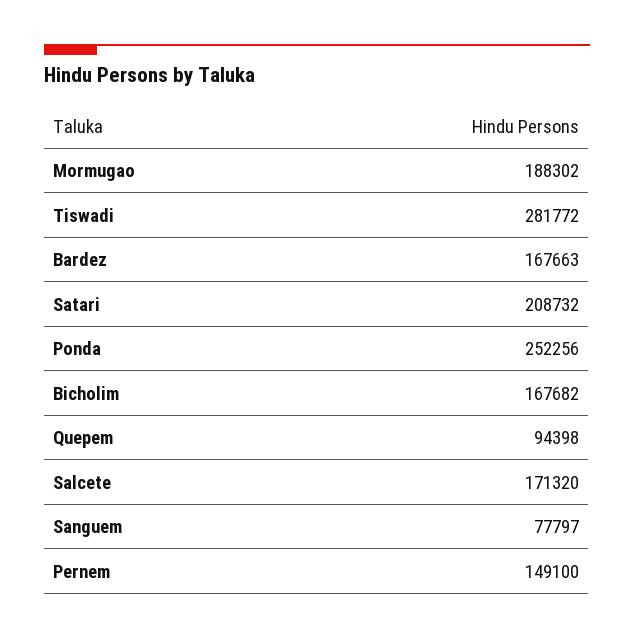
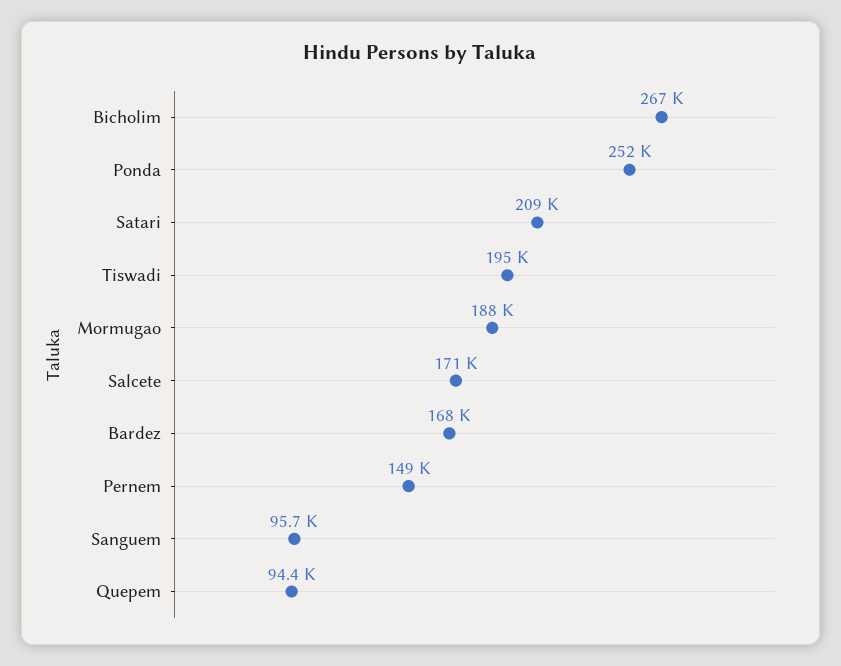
Tiswadi: 281772 -> 195000
Bicholim: 167682 -> 267000
Sanguem: 77797 -> 95700

